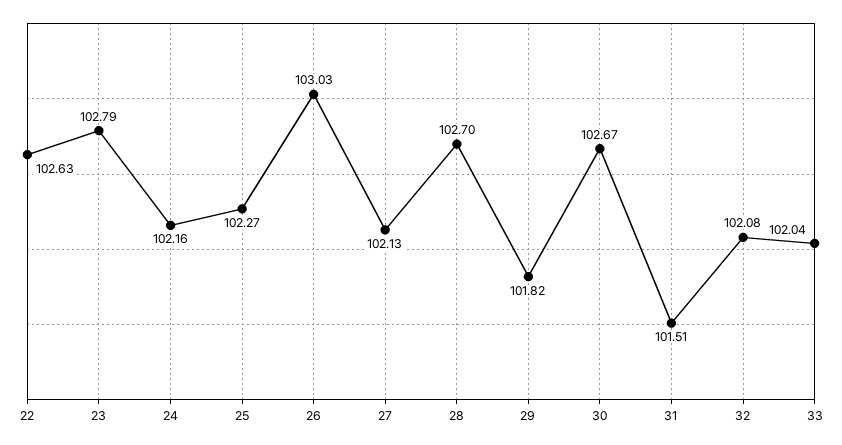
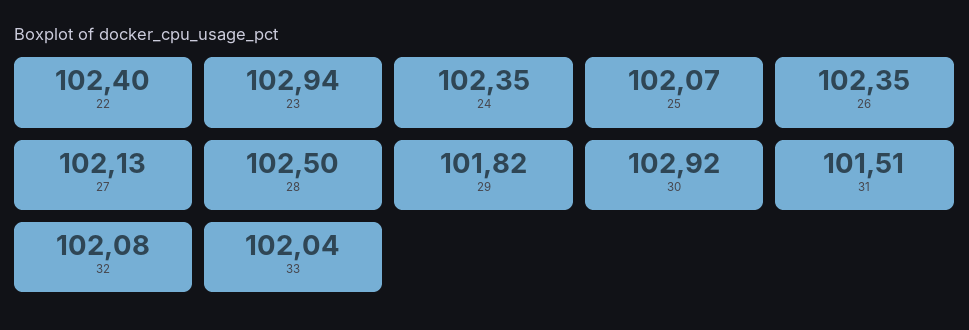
22: 102.63 -> 102.4
23: 102.79 -> 102.94
24: 102.16 -> 102.35
25: 102.27 -> 102.07
26: 103.03 -> 102.35
28: 102.7 -> 102.5
30: 102.67 -> 102.92

